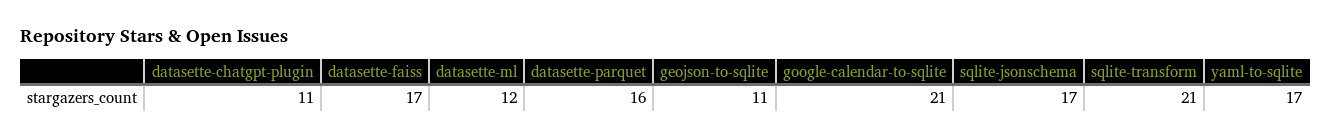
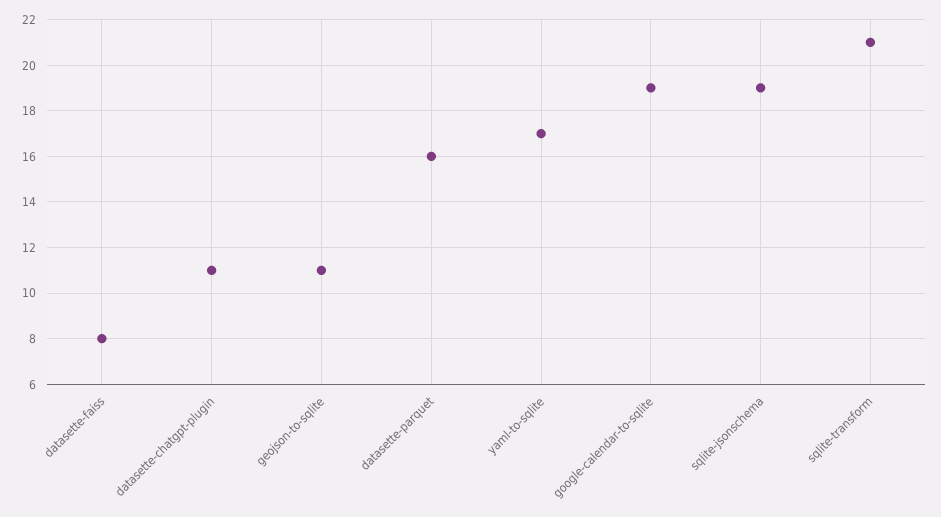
datasette-faiss: 17 -> 8
datasette-ml: 12 -> none
google-calendar-to-sqlite: 21 -> 19
sqlite-jsonschema: 17 -> 19

